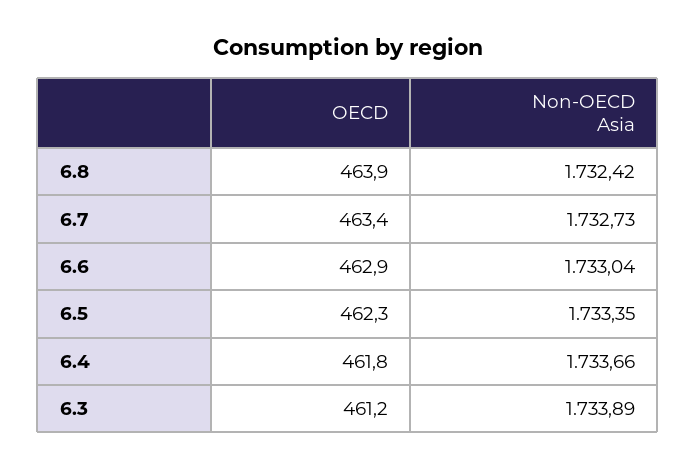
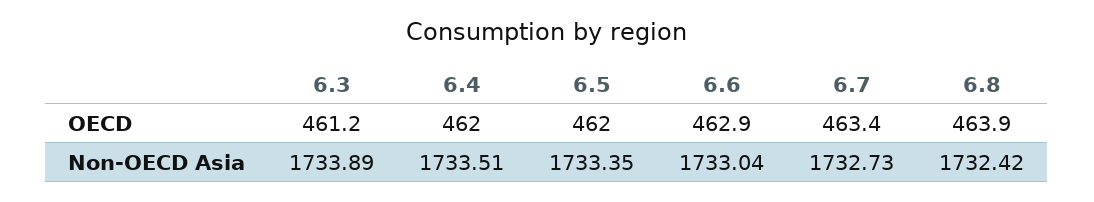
OECD, 6.5: 462.3 -> 462
OECD, 6.4: 461.8 -> 462
Non-OECD Asia, 6.4: 1733.66 -> 1733.51

